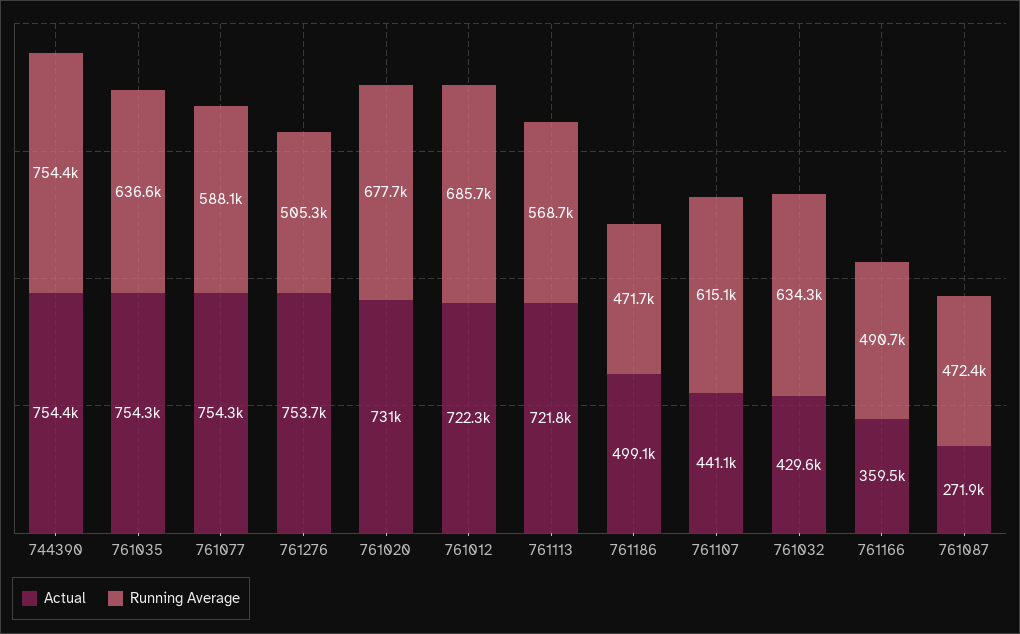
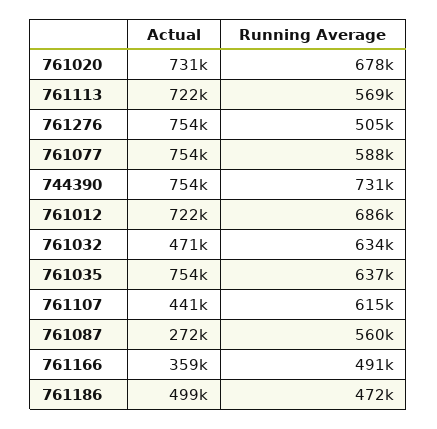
Running Average, 744390: 754400 -> 731000
Actual, 761032: 429600 -> 471000
Running Average, 761087: 472400 -> 560000

